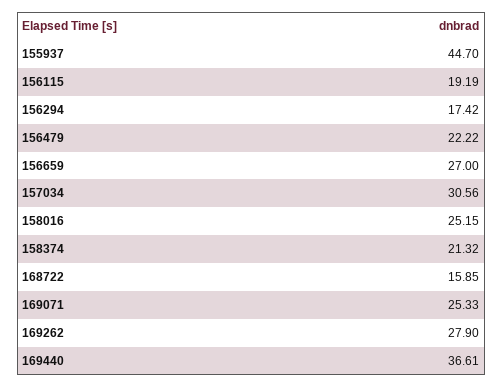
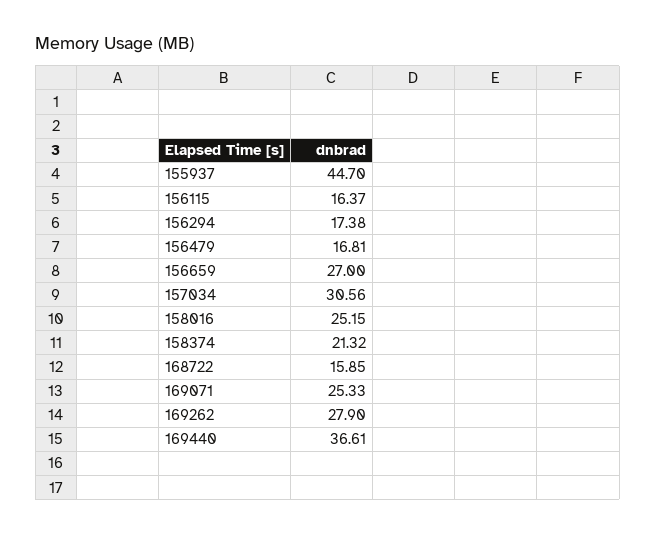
156115: 19.19 -> 16.37
156294: 17.42 -> 17.38
156479: 22.22 -> 16.81

